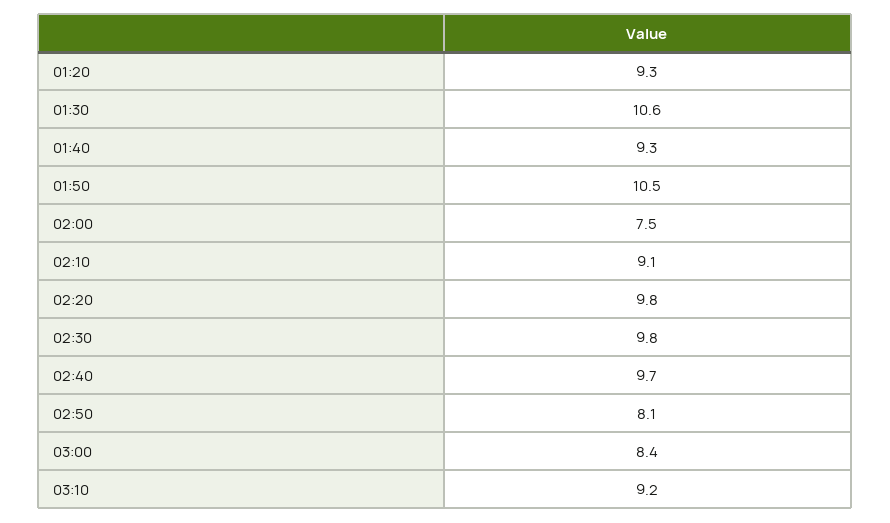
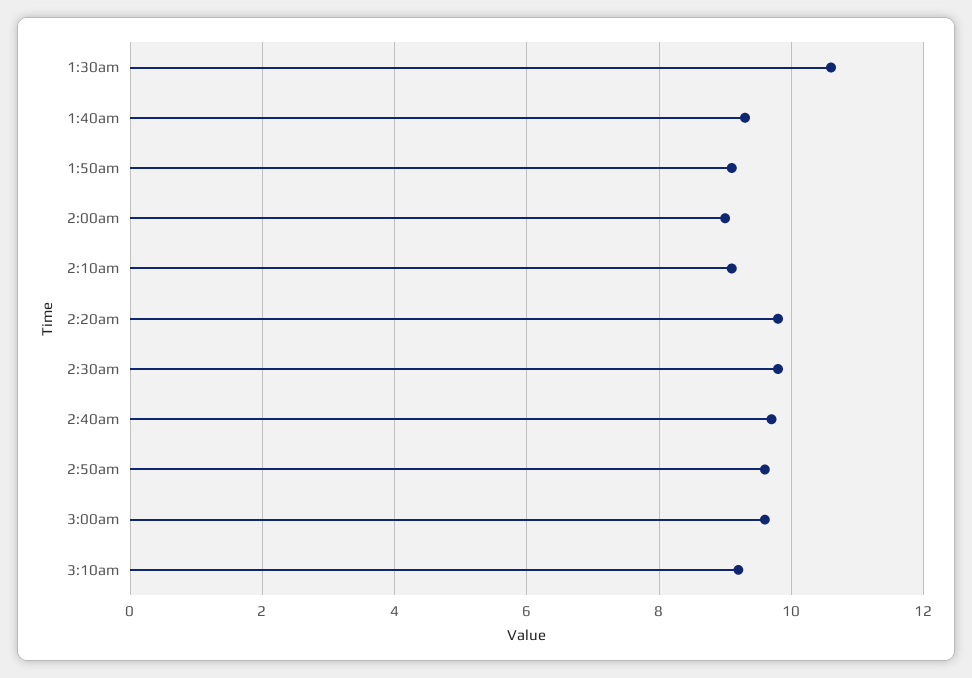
01:20: 9.3 -> none
01:50: 10.5 -> 9
02:00: 7.5 -> 9
02:50: 8.1 -> 9.5
03:00: 8.4 -> 9.5

